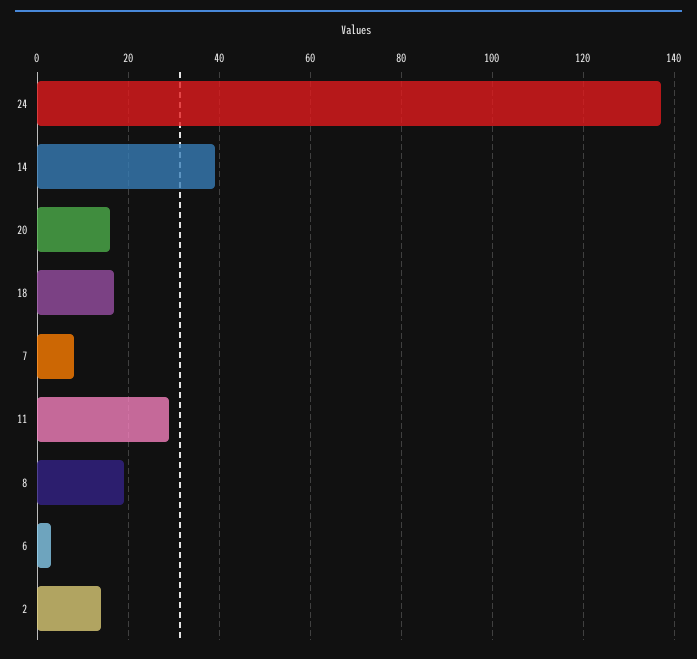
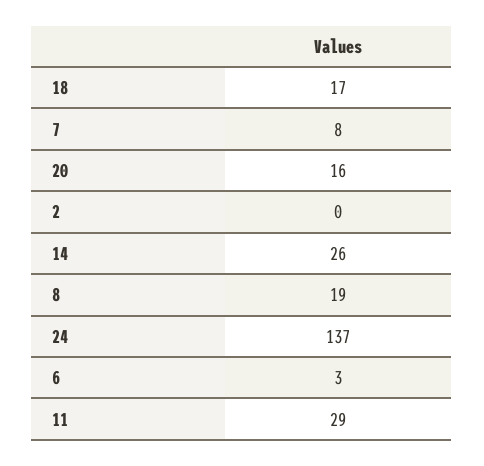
14: 40 -> 26
2: 15 -> 0

